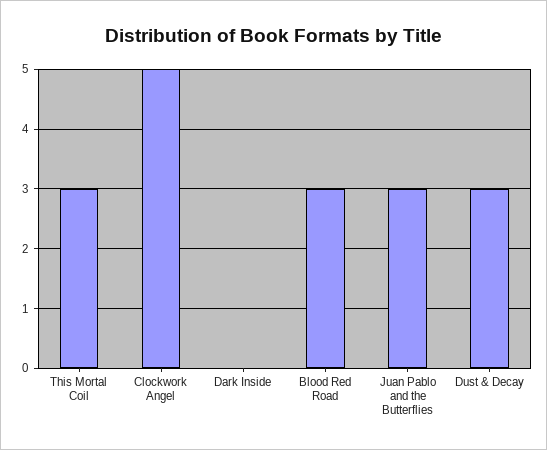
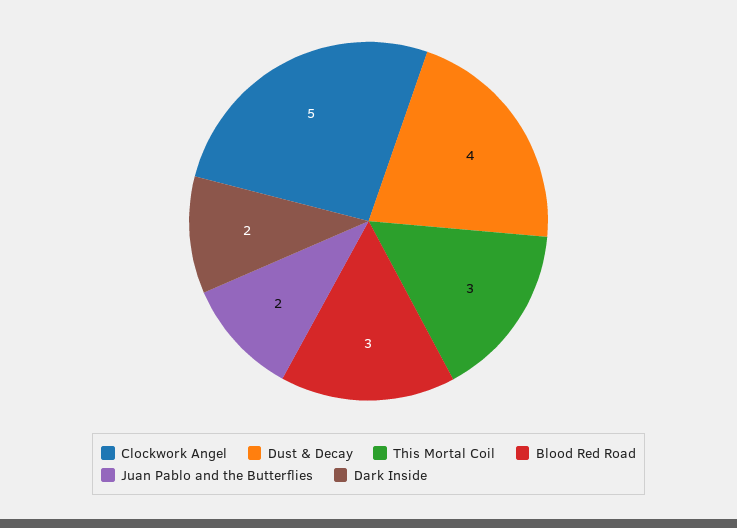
Dark Inside: 0 -> 2
Juan Pablo and the Butterflies: 3 -> 2
Dust & Decay: 3 -> 4

